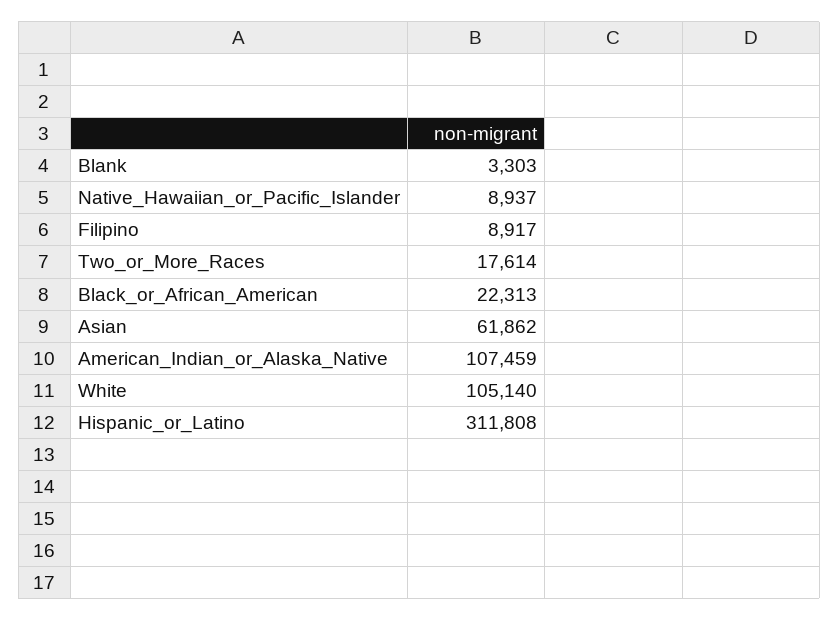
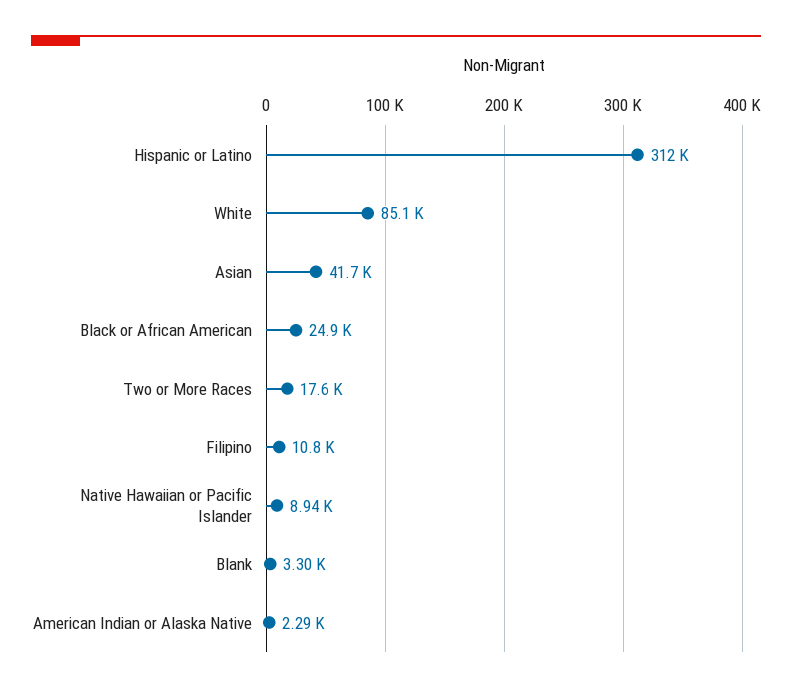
Filipino: 8917 -> 10800
Black_or_African_American: 22313 -> 24900
Asian: 61862 -> 41700
American_Indian_or_Alaska_Native: 107459 -> 2290
White: 105140 -> 85100

